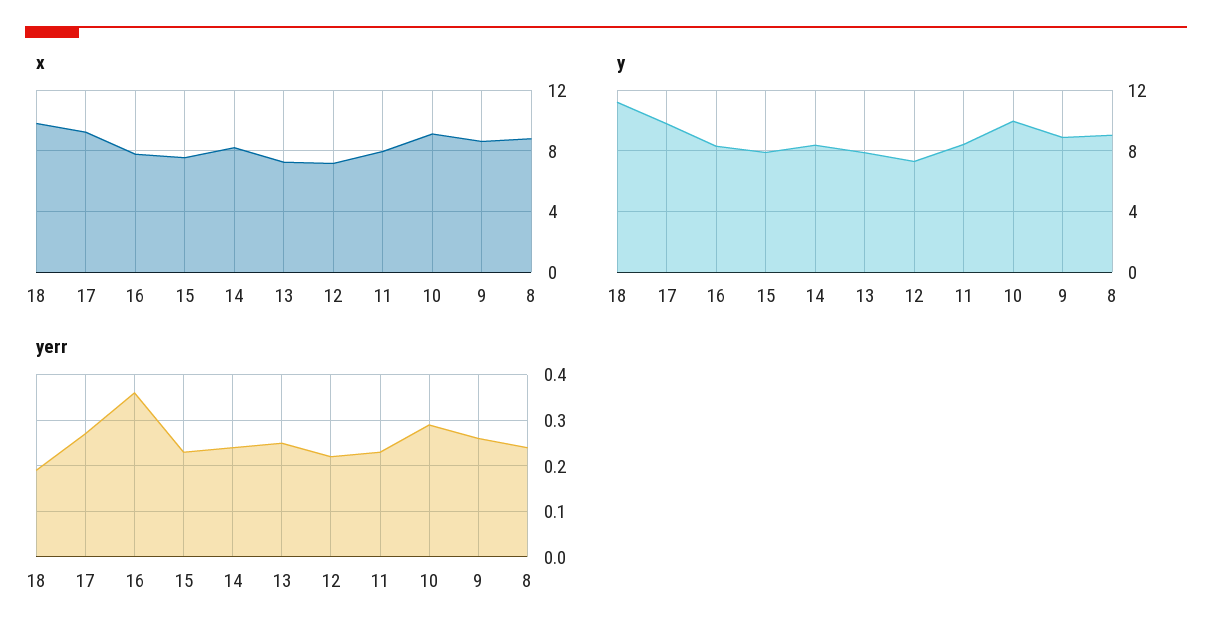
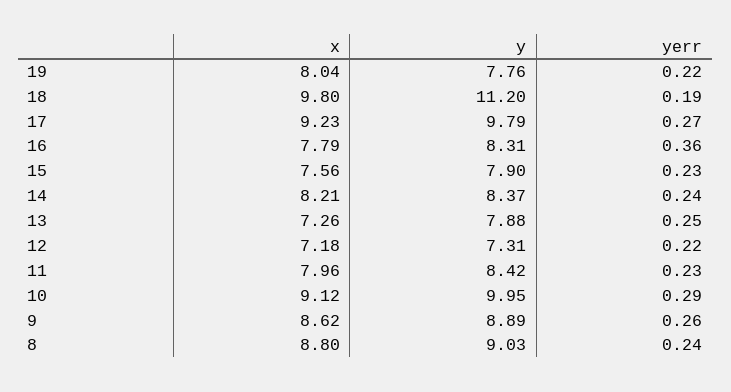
x, 19: none -> 8.04
y, 19: none -> 7.76
yerr, 19: none -> 0.22

